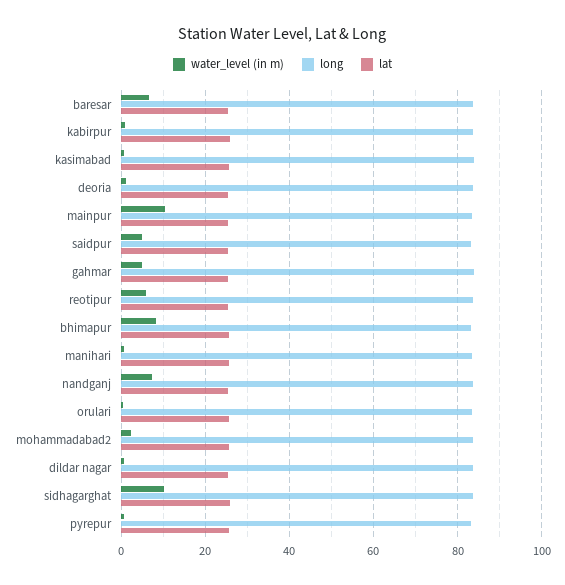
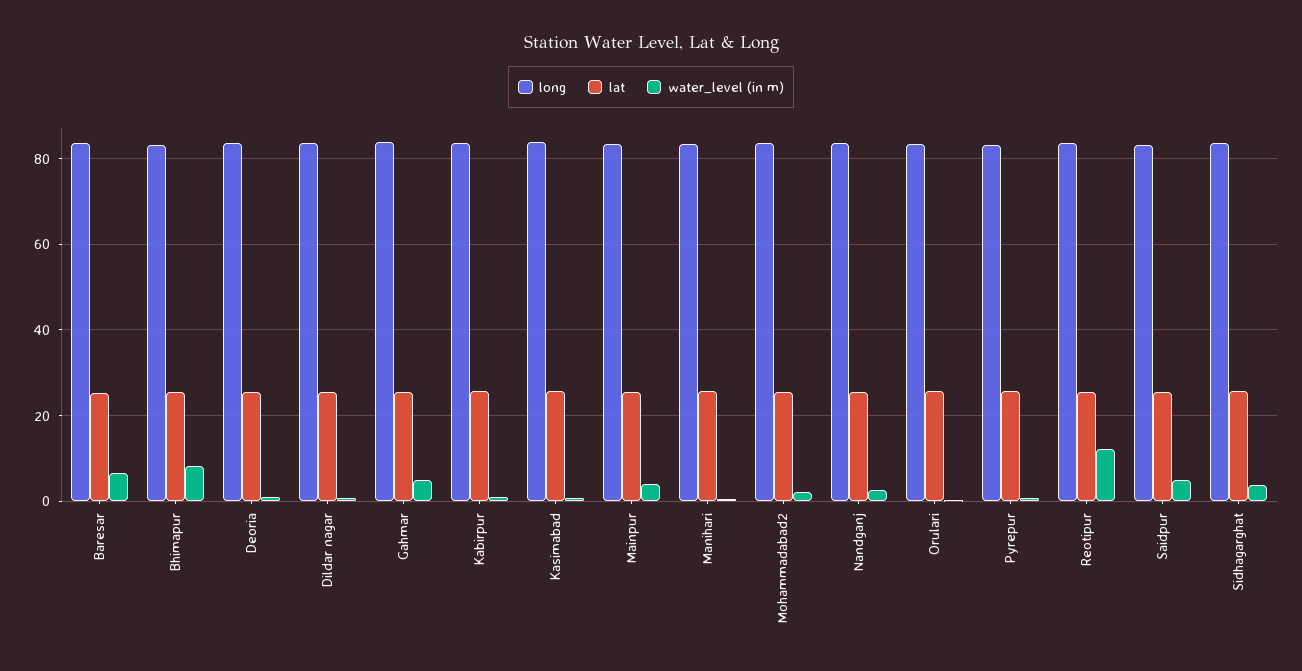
water_level (in m), mainpur: 10 -> 4
water_level (in m), reotipur: 6 -> 12
water_level (in m), nandganj: 8 -> 2
water_level (in m), sidhagarghat: 10 -> 4

